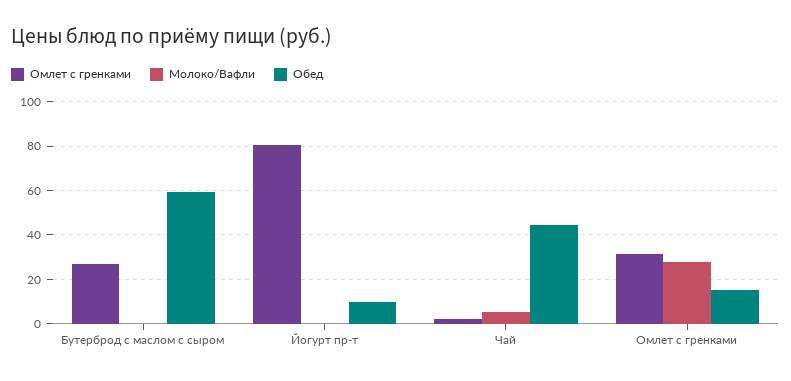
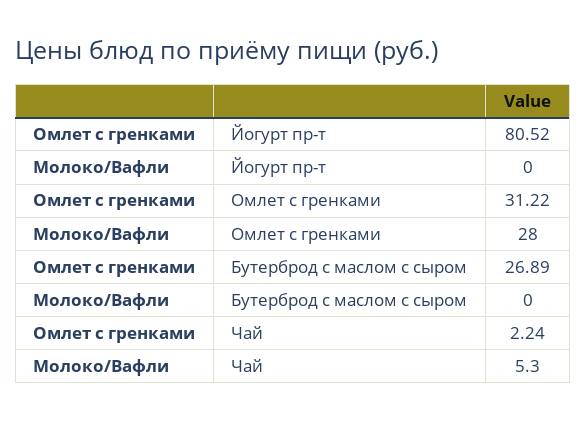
Обед, Бутерброд с маслом с сыром: 60 -> none
Обед, Йогурт пр-т: 10 -> none
Обед, Чай: 45 -> none
Обед, Омлет с гренками: 15 -> none

